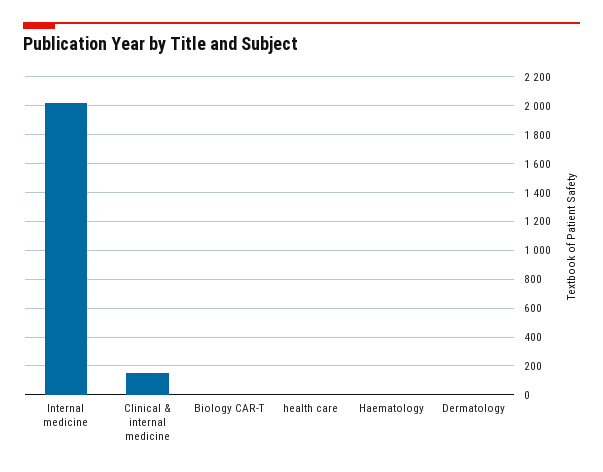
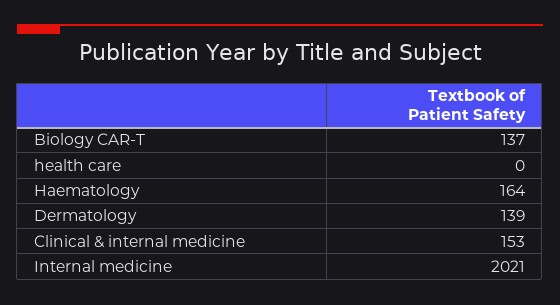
Biology CAR-T: 0 -> 137
Haematology: 0 -> 164
Dermatology: 0 -> 139

